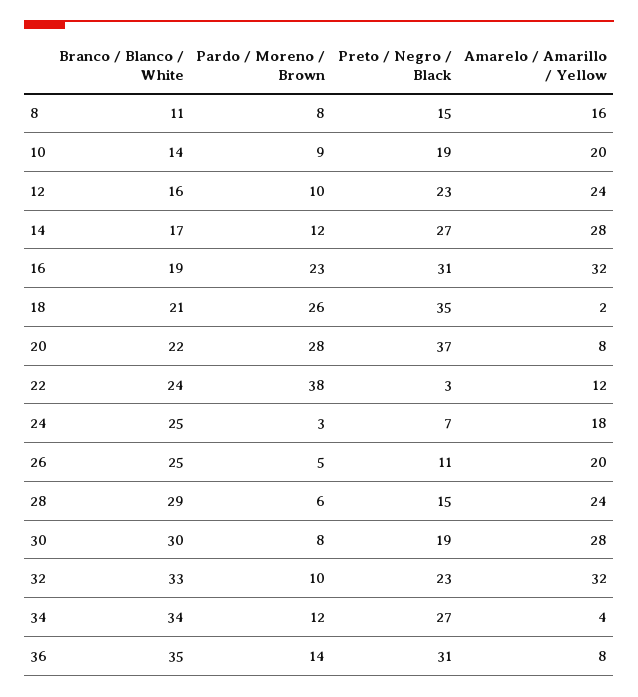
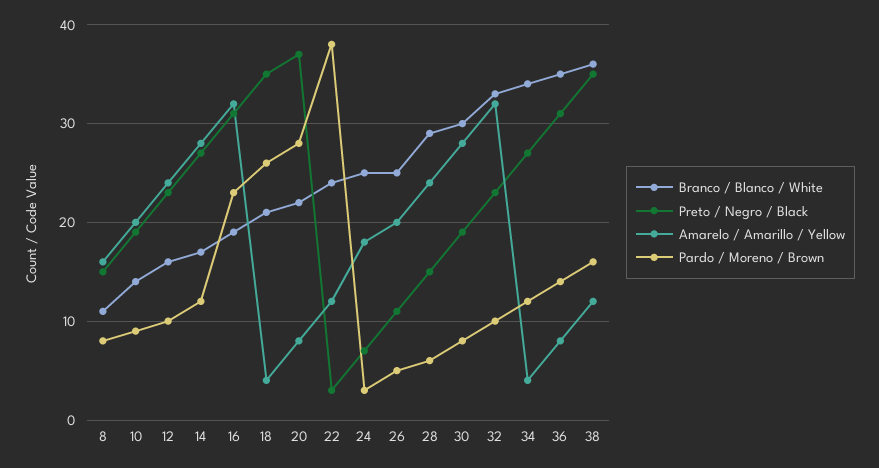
Amarelo / Amarillo / Yellow, 18: 2 -> 4
Branco / Blanco / White, 38: none -> 36
Preto / Negro / Black, 38: none -> 35
Amarelo / Amarillo / Yellow, 38: none -> 12
Pardo / Moreno / Brown, 38: none -> 16

